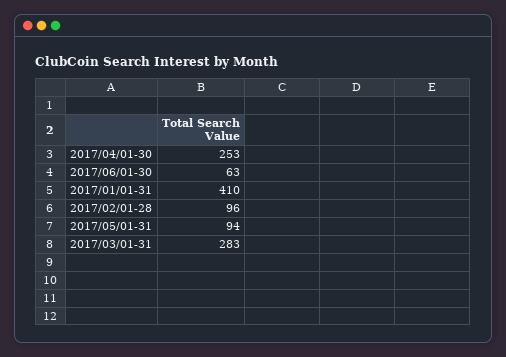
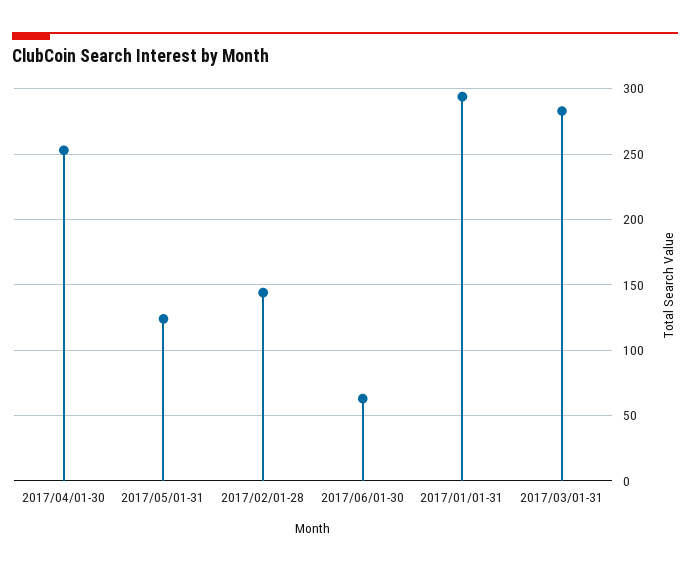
2017/01/01-31: 410 -> 295
2017/02/01-28: 96 -> 145
2017/05/01-31: 94 -> 125

